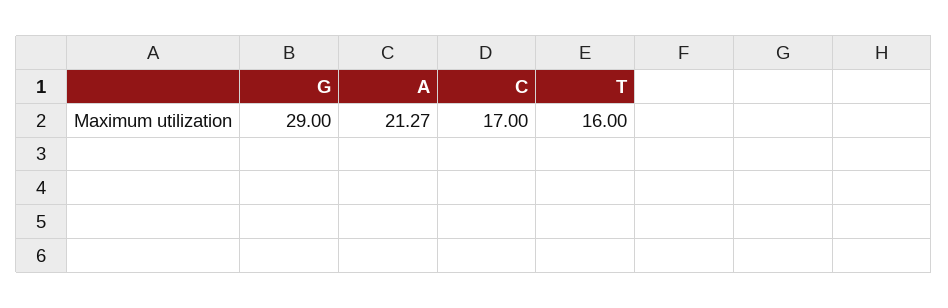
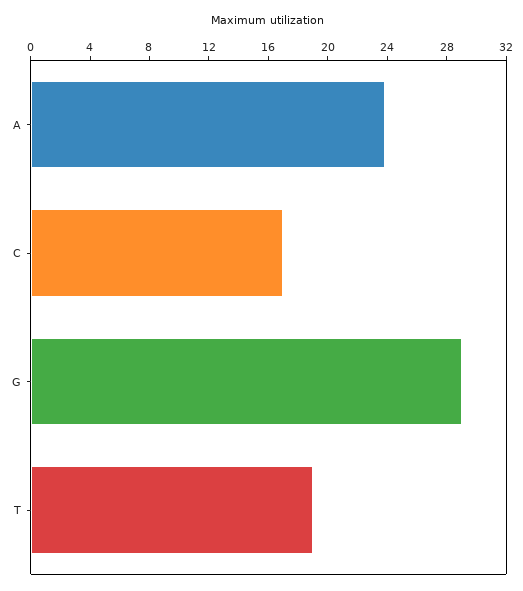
A: 21.27 -> 24
T: 16 -> 19

